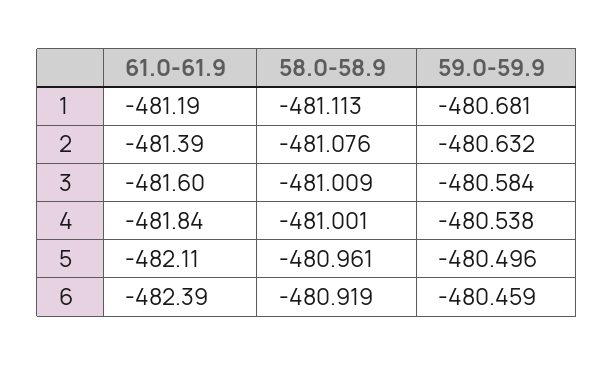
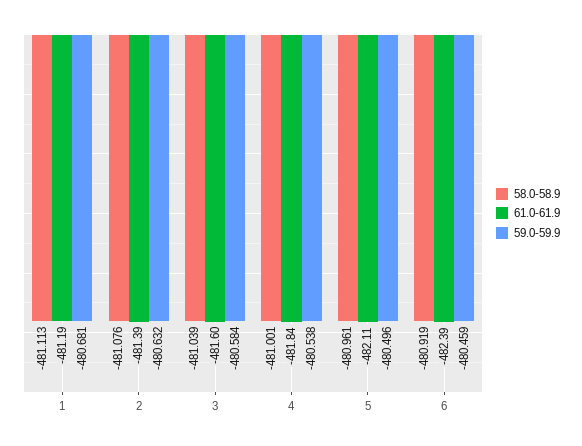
58.0-58.9, 3: -481.009 -> -481.039

